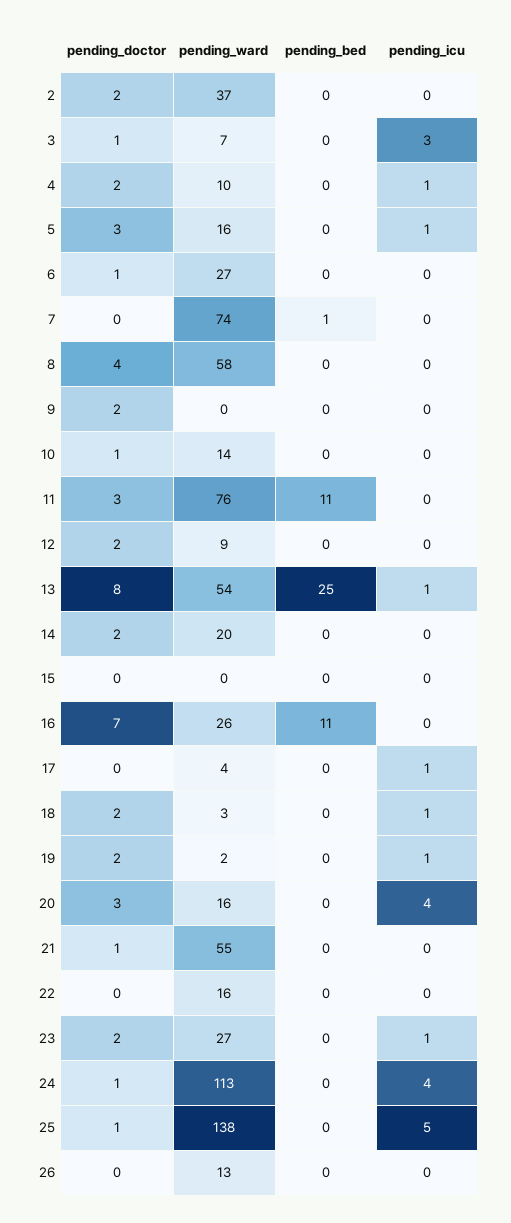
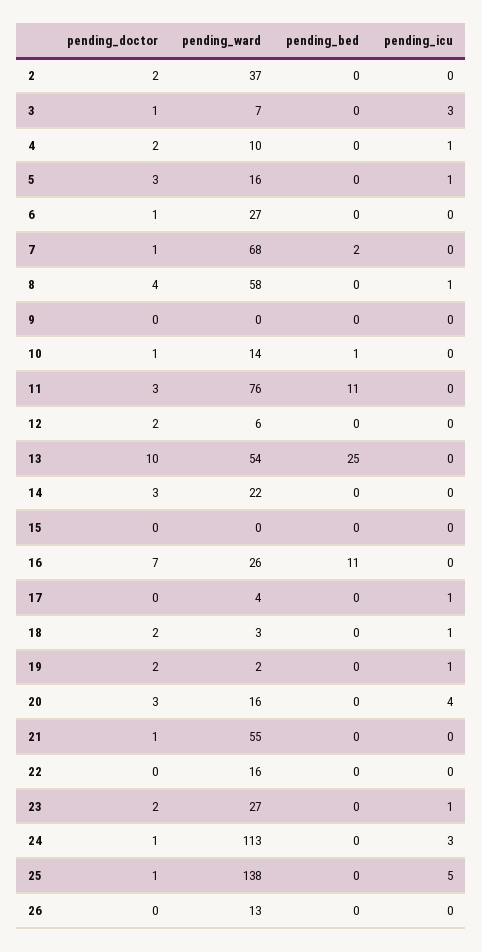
pending_doctor, 7: 0 -> 1
pending_ward, 7: 74 -> 68
pending_bed, 7: 1 -> 2
pending_icu, 8: 0 -> 1
pending_doctor, 9: 2 -> 0
pending_bed, 10: 0 -> 1
pending_ward, 12: 9 -> 6
pending_doctor, 13: 8 -> 10
pending_icu, 13: 1 -> 0
pending_doctor, 14: 2 -> 3
pending_ward, 14: 20 -> 22
pending_icu, 24: 4 -> 3

